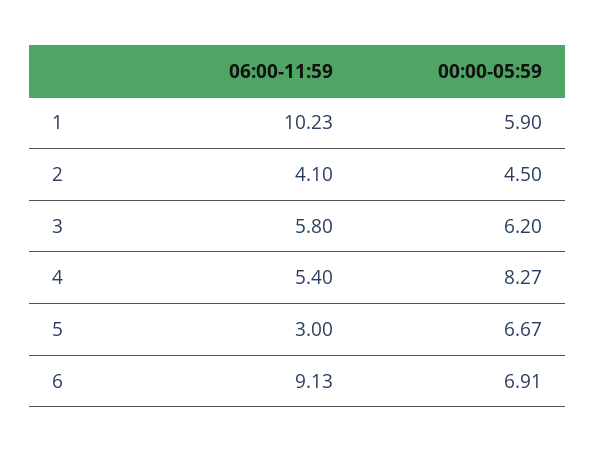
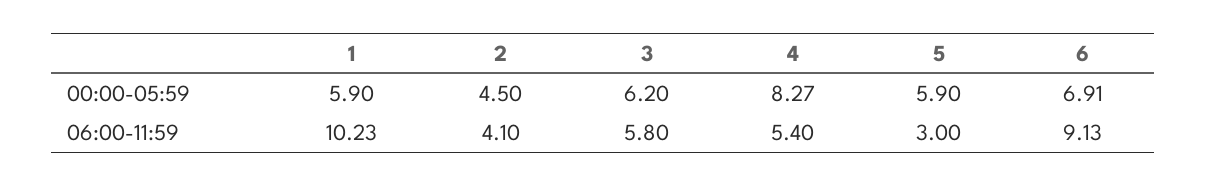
00:00-05:59, 5: 6.67 -> 5.9

